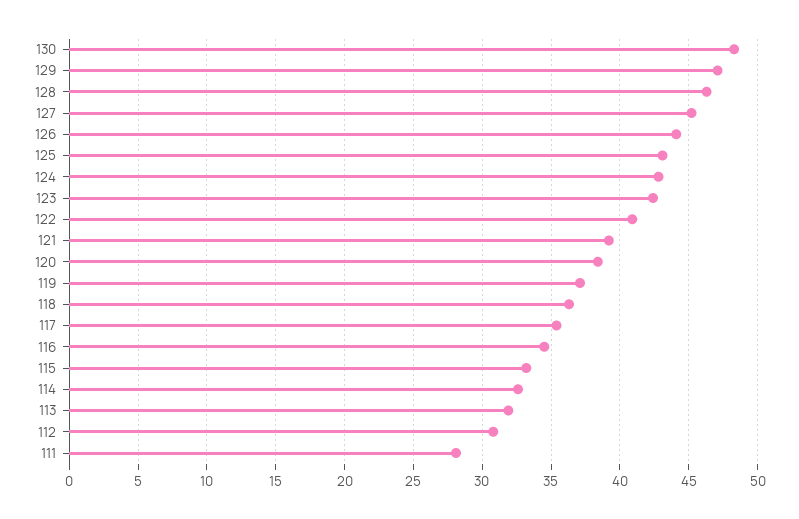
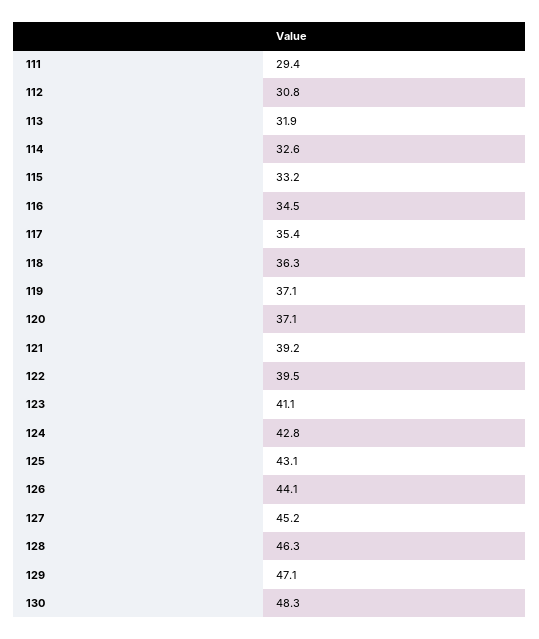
123: 42.5 -> 41.1
122: 41 -> 39.5
120: 38.5 -> 37.1
111: 28 -> 29.4

